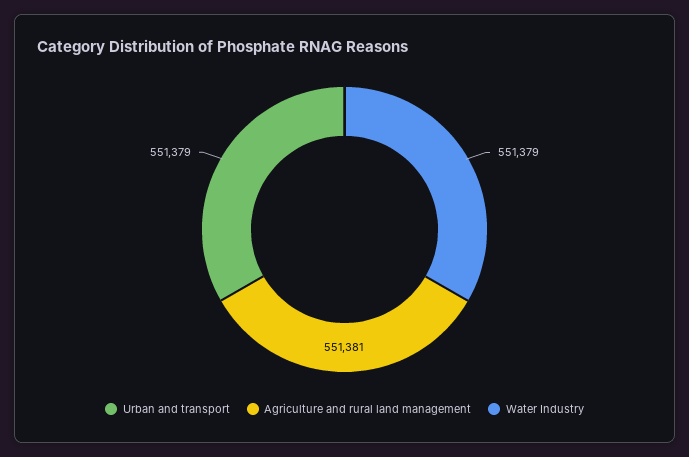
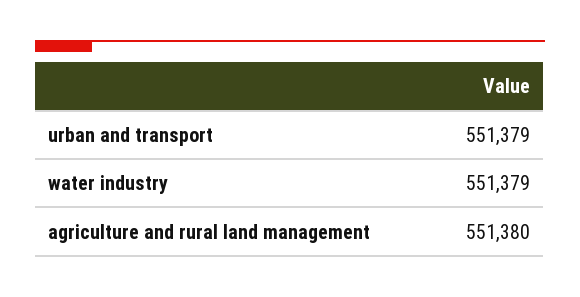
Agriculture and rural land management: 551381 -> 551380

